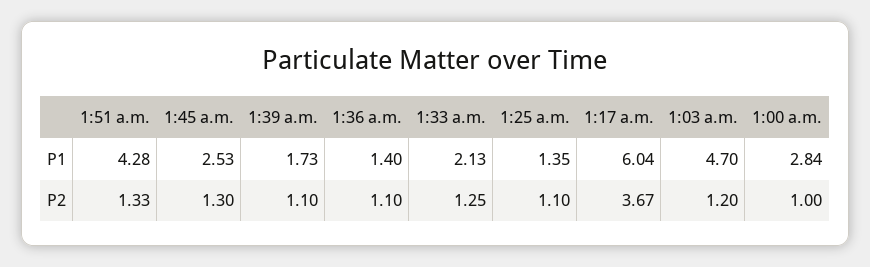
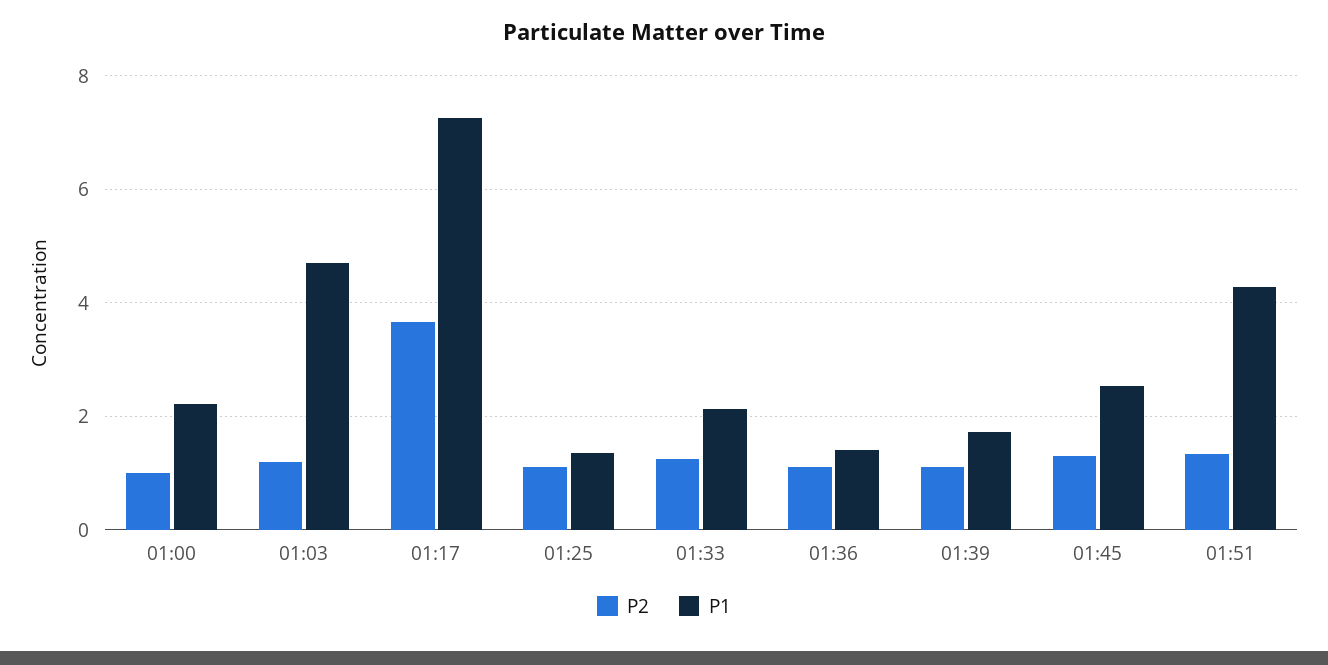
P1, 1:17 a.m.: 6.04 -> 7.2
P1, 1:00 a.m.: 2.84 -> 2.2

